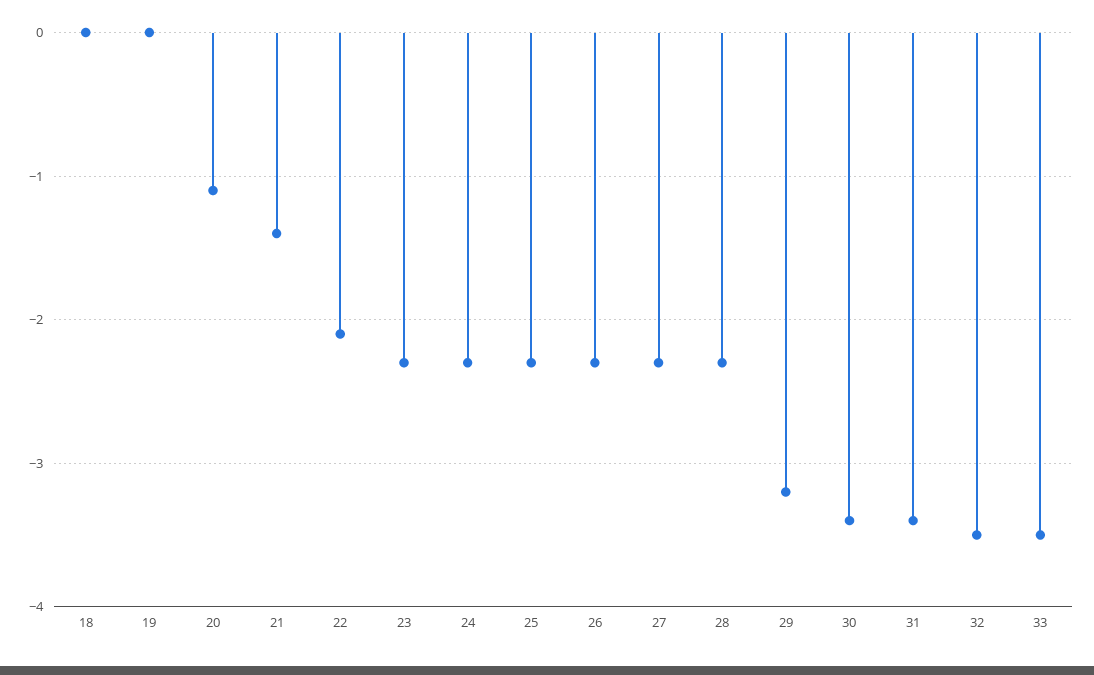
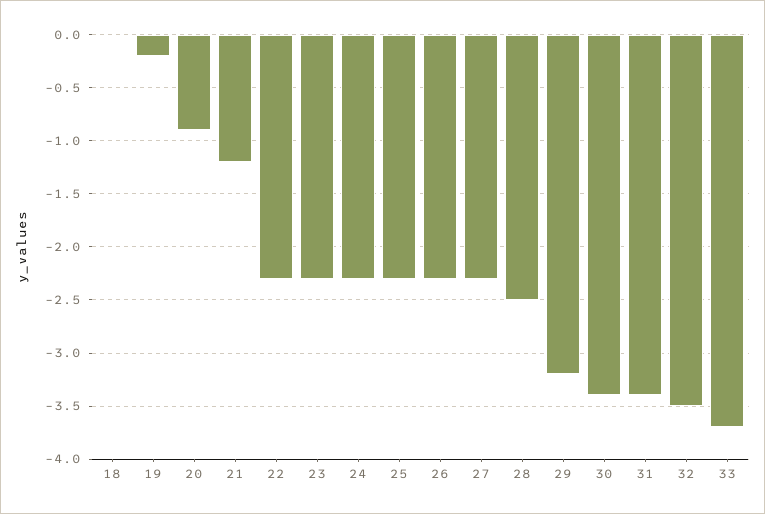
19: 0 -> -0.2
20: -1.1 -> -0.9
21: -1.4 -> -1.2
22: -2.1 -> -2.3
28: -2.3 -> -2.5
33: -3.5 -> -3.7

